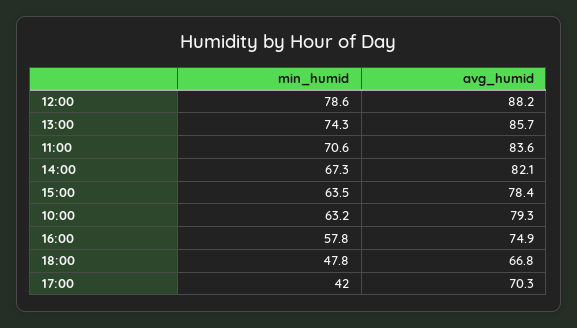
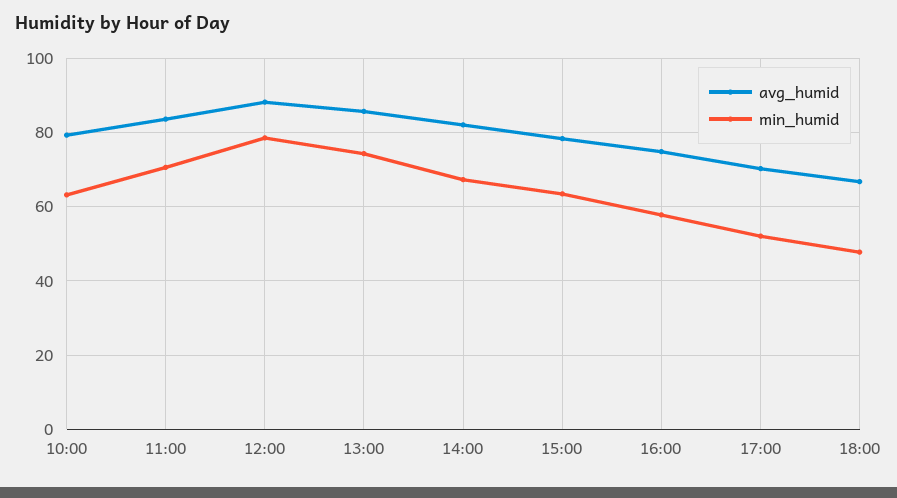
min_humid, 17:00: 42 -> 52

